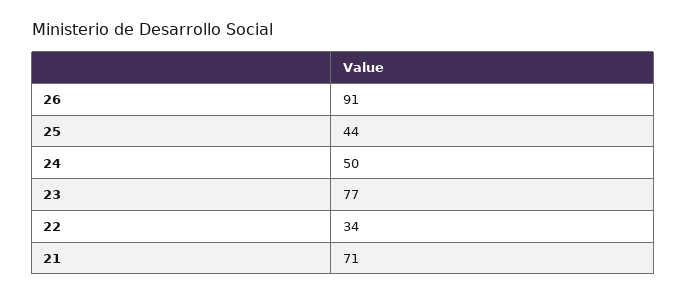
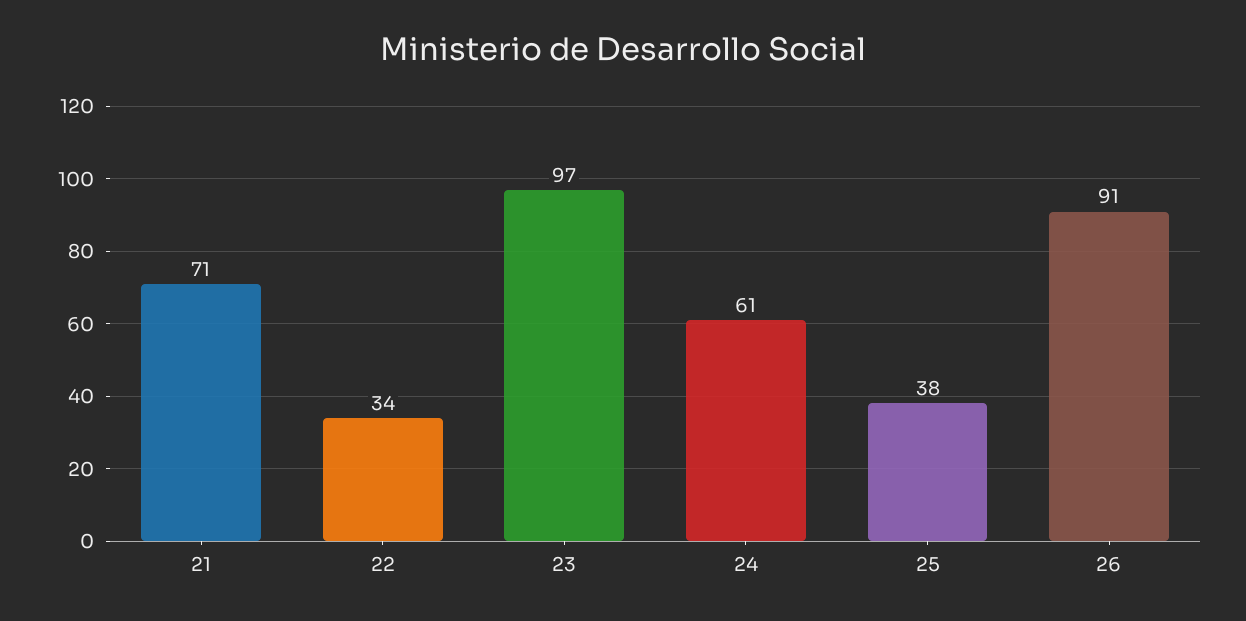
25: 44 -> 38
24: 50 -> 61
23: 77 -> 97

